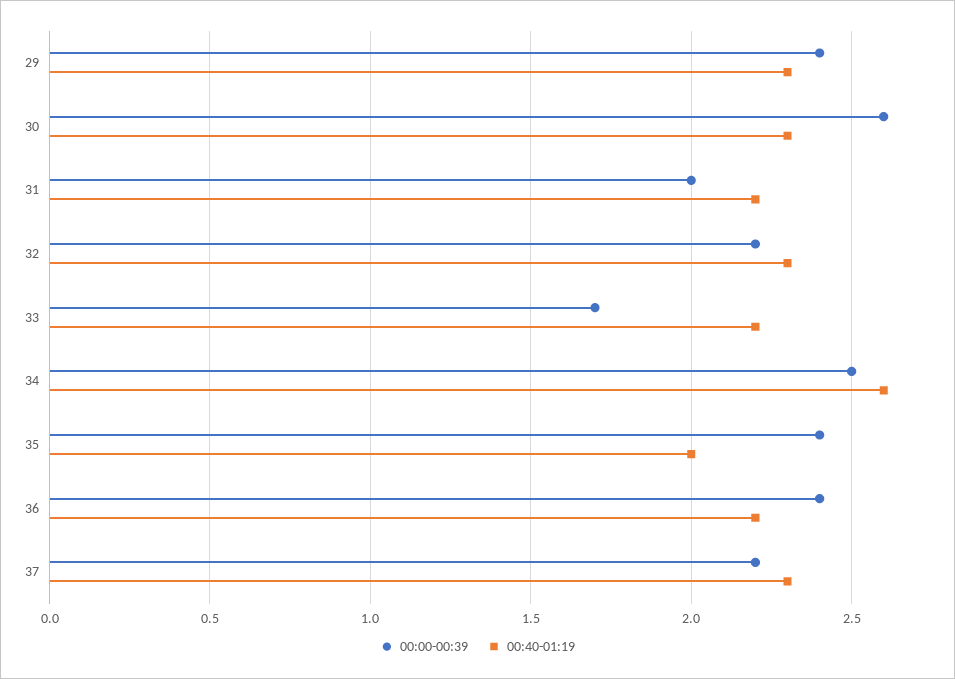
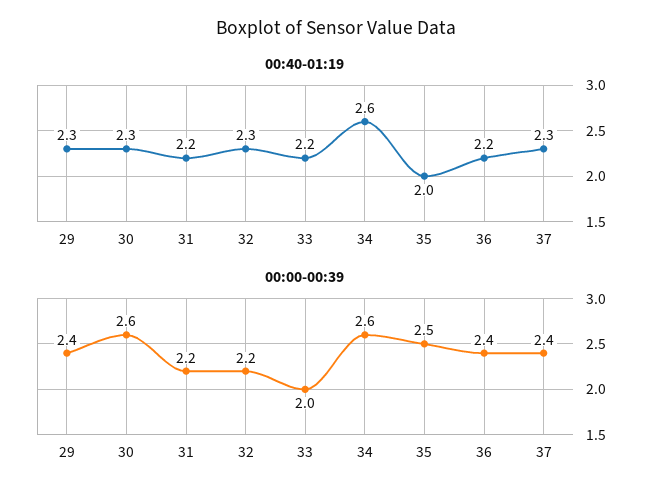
00:00-00:39, 31: 2 -> 2.2
00:00-00:39, 33: 1.7 -> 2
00:00-00:39, 34: 2.5 -> 2.6
00:00-00:39, 35: 2.4 -> 2.5
00:00-00:39, 37: 2.2 -> 2.4

